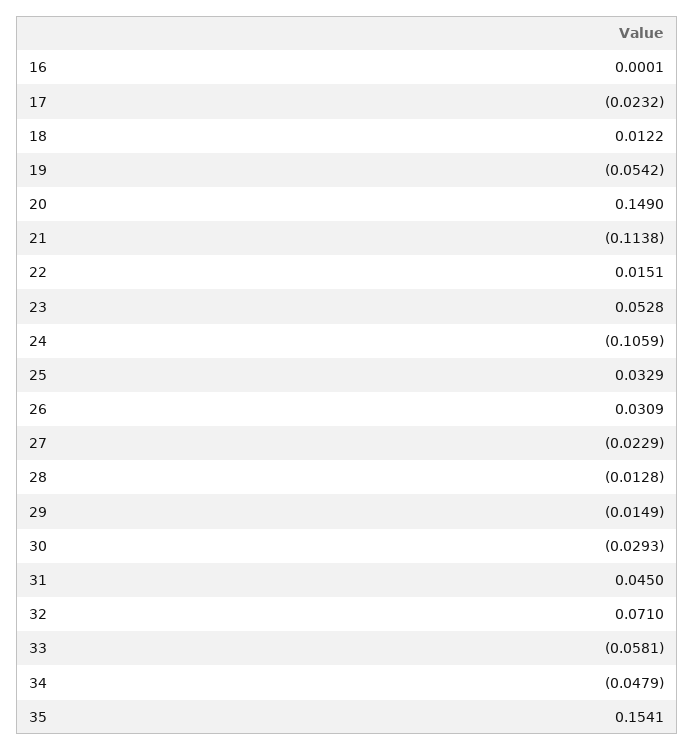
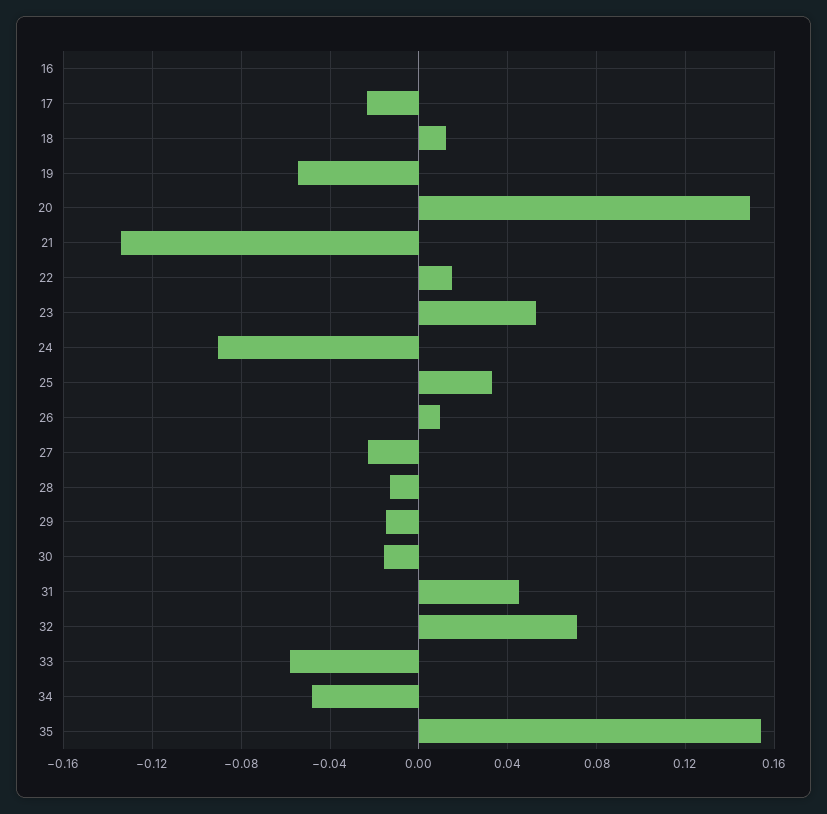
21: -0.1138 -> -0.135
24: -0.1059 -> -0.09
26: 0.0309 -> 0.01
30: -0.0293 -> -0.015

